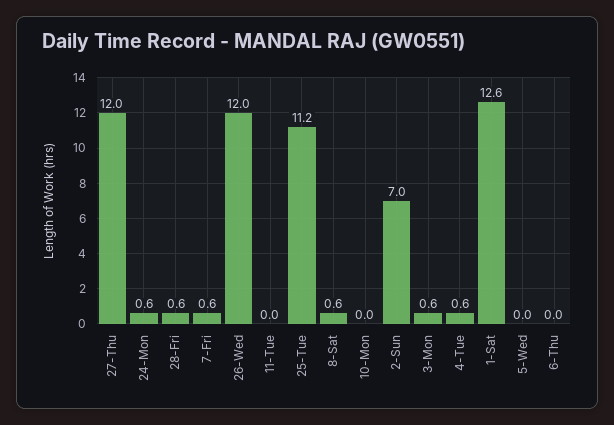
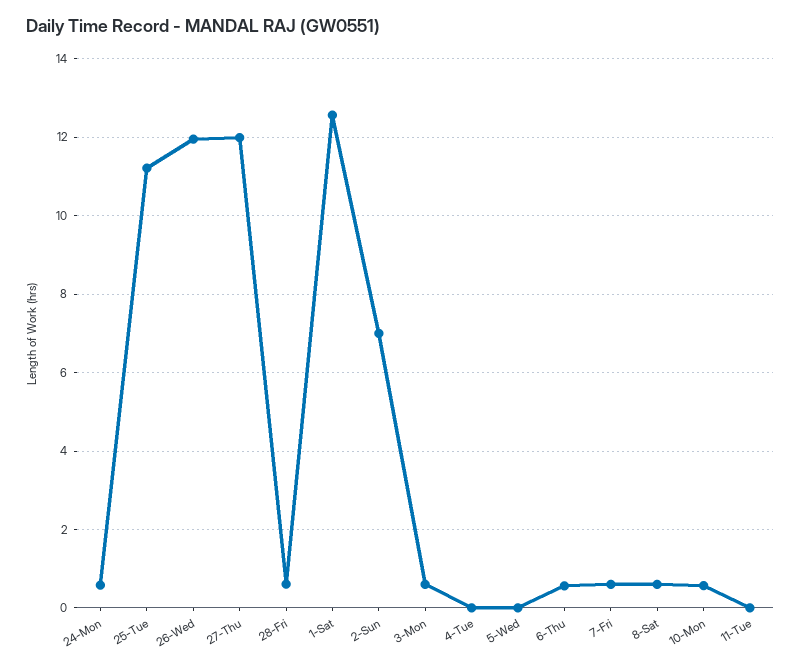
10-Mon: 0 -> 0.6
4-Tue: 0.6 -> 0
6-Thu: 0 -> 0.6

